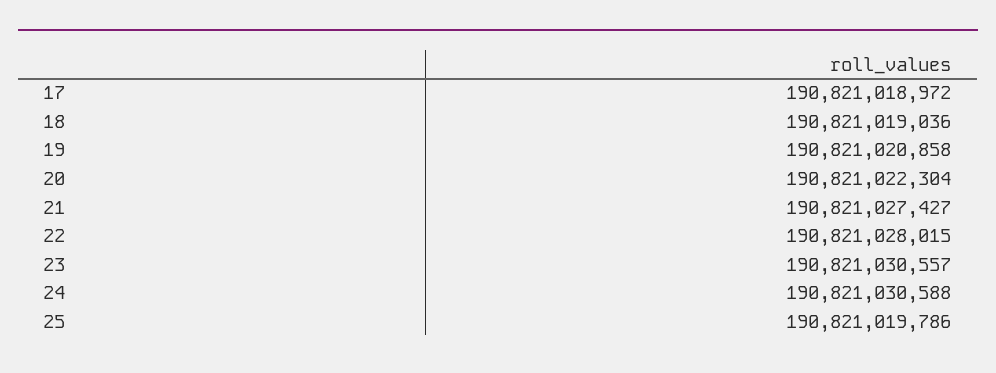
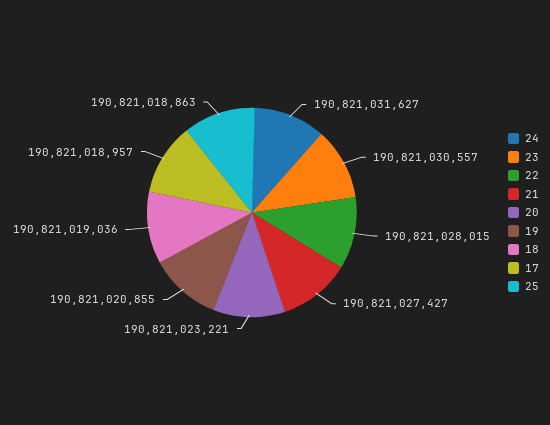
17: 190821018972 -> 190821018957
19: 190821020858 -> 190821020855
20: 190821022304 -> 190821023221
24: 190821030588 -> 190821031627
25: 190821019786 -> 190821018863

